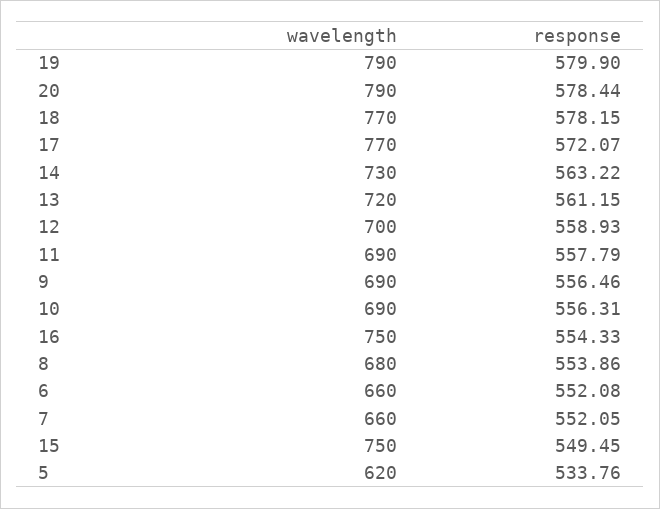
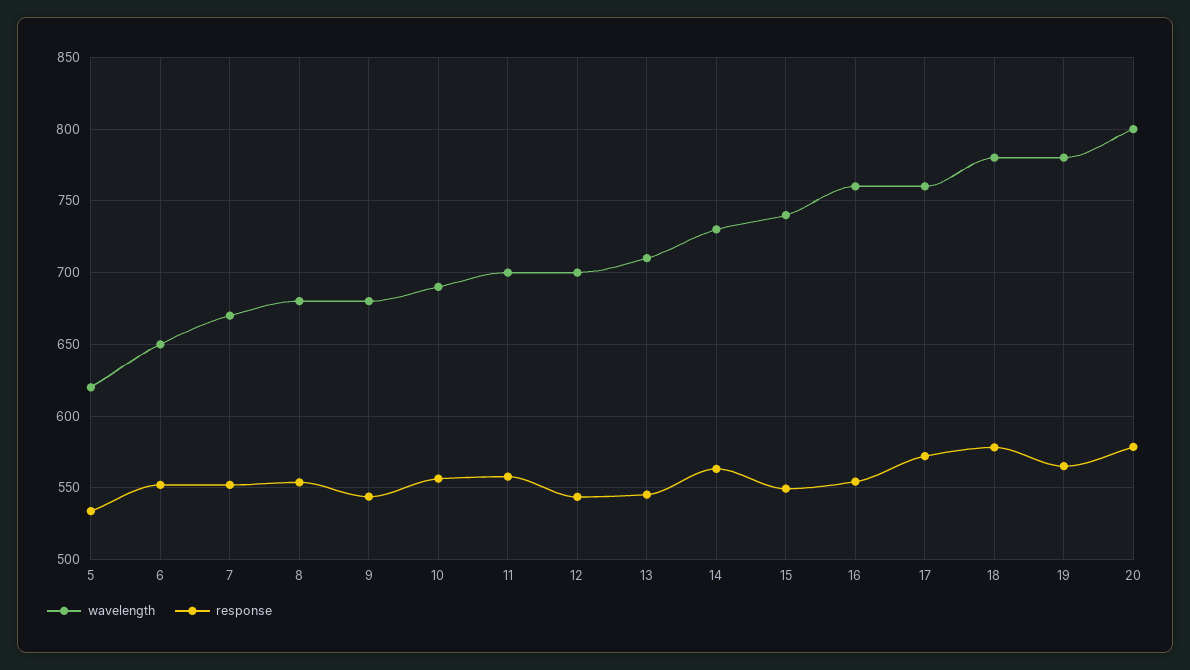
wavelength, 19: 790 -> 780
response, 19: 579.9 -> 565
wavelength, 20: 790 -> 800
wavelength, 18: 770 -> 780
wavelength, 17: 770 -> 760
wavelength, 13: 720 -> 710
response, 13: 561.15 -> 545
response, 12: 558.93 -> 545
wavelength, 11: 690 -> 700
wavelength, 9: 690 -> 680
response, 9: 556.46 -> 545
wavelength, 16: 750 -> 760
wavelength, 6: 660 -> 650
wavelength, 7: 660 -> 670
wavelength, 15: 750 -> 740

